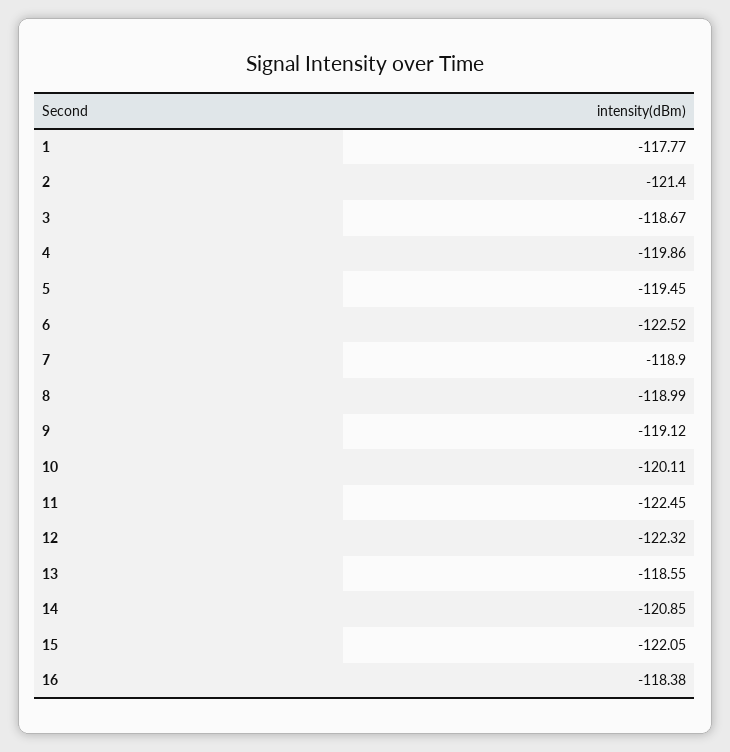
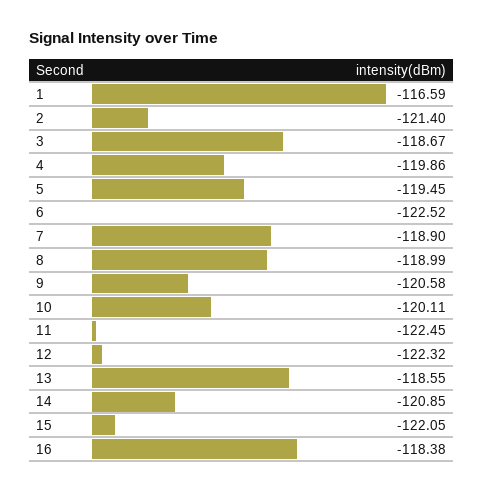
1: -117.77 -> -116.59
9: -119.12 -> -120.58

